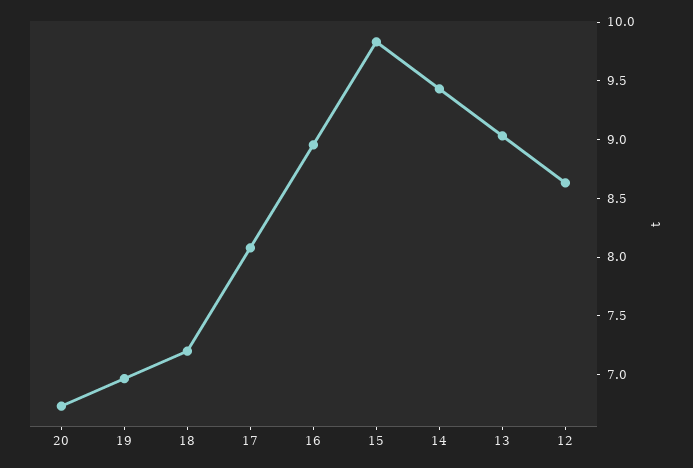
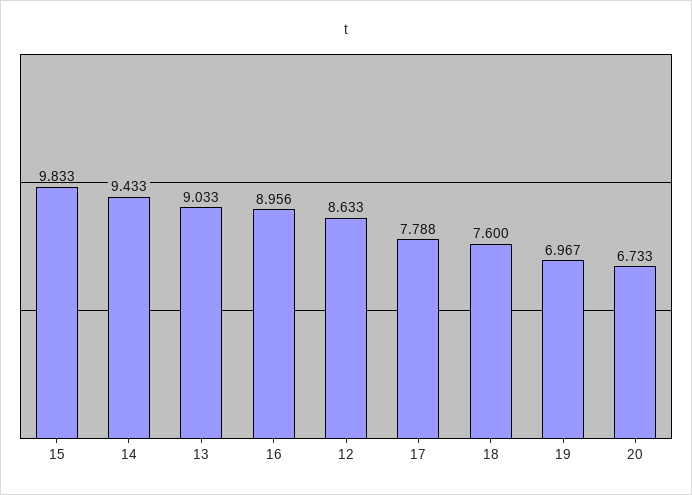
18: 7.2 -> 7.6
17: 8.1 -> 7.788

